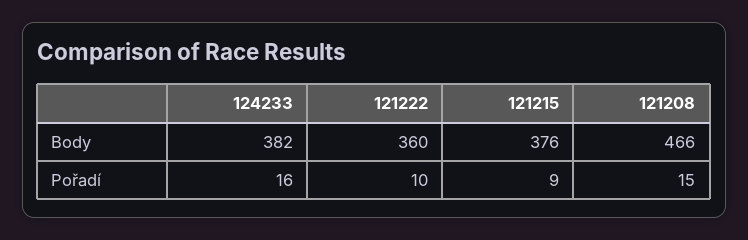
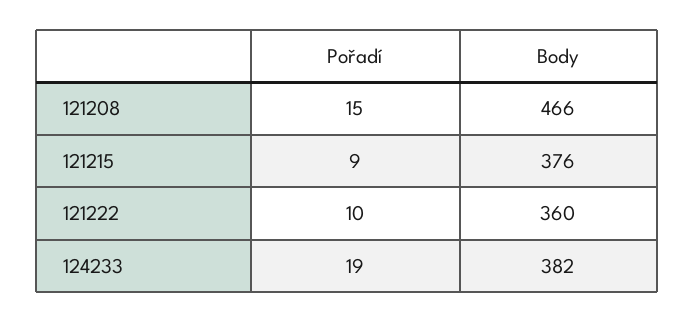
124233, Pořadí: 16 -> 19

